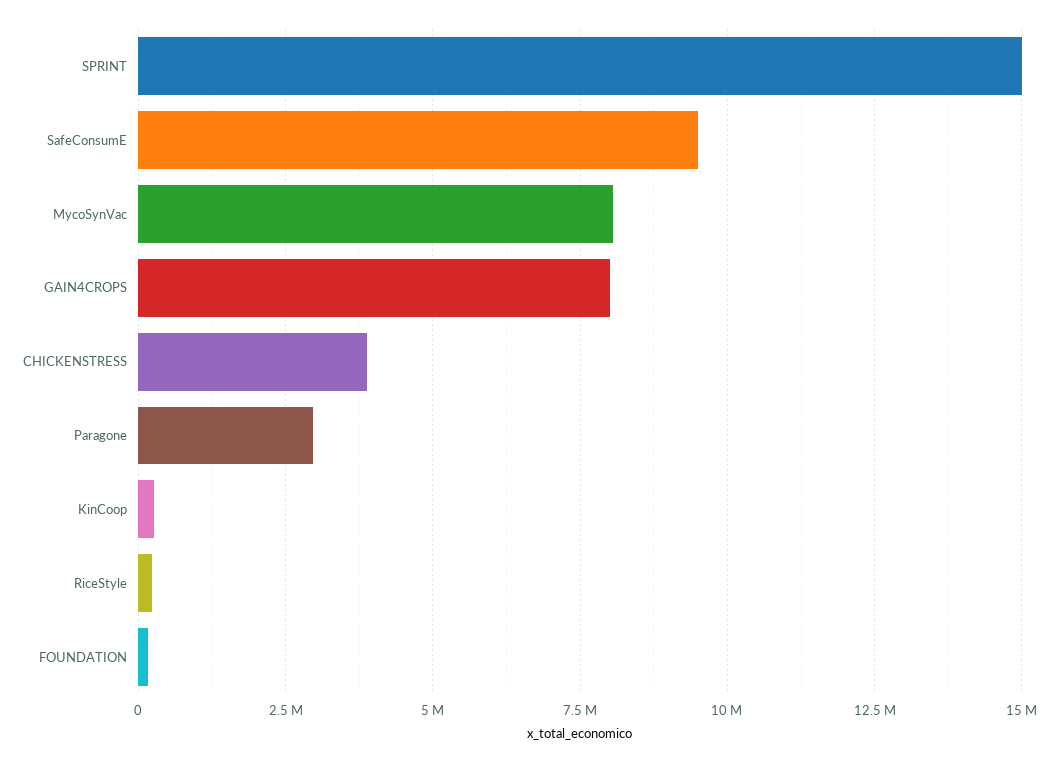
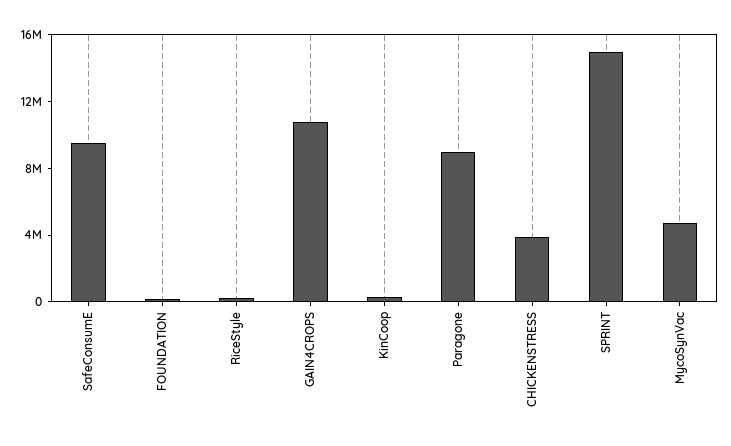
MycoSynVac: 8000000 -> 5000000
GAIN4CROPS: 8000000 -> 11000000
Paragone: 3000000 -> 9000000

